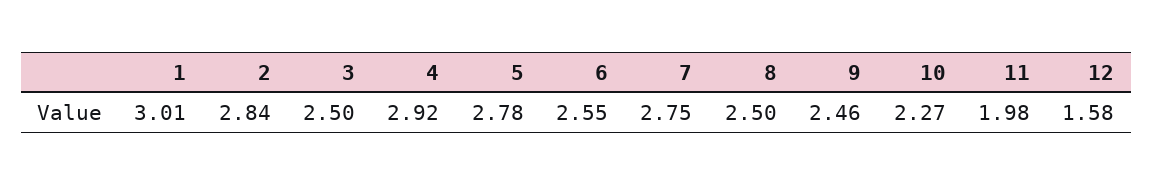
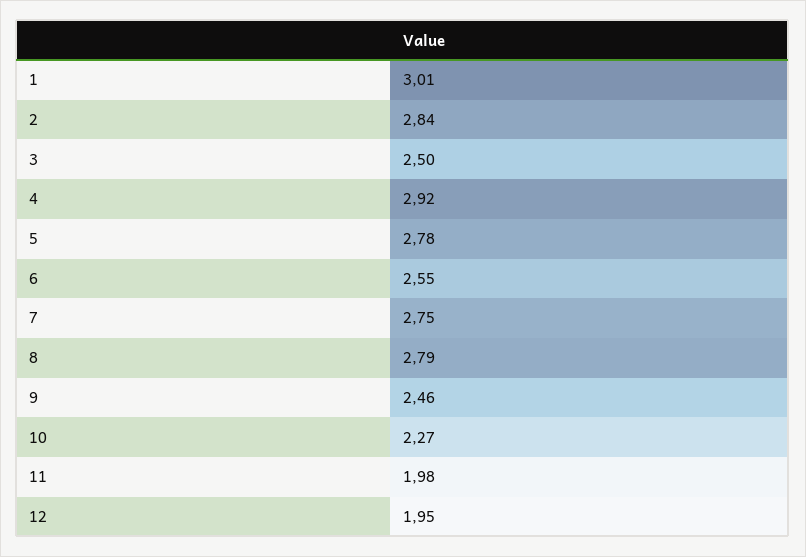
8: 2.5 -> 2.79
12: 1.58 -> 1.95

